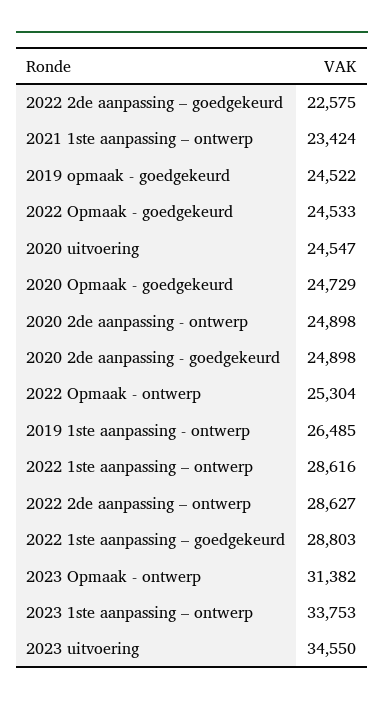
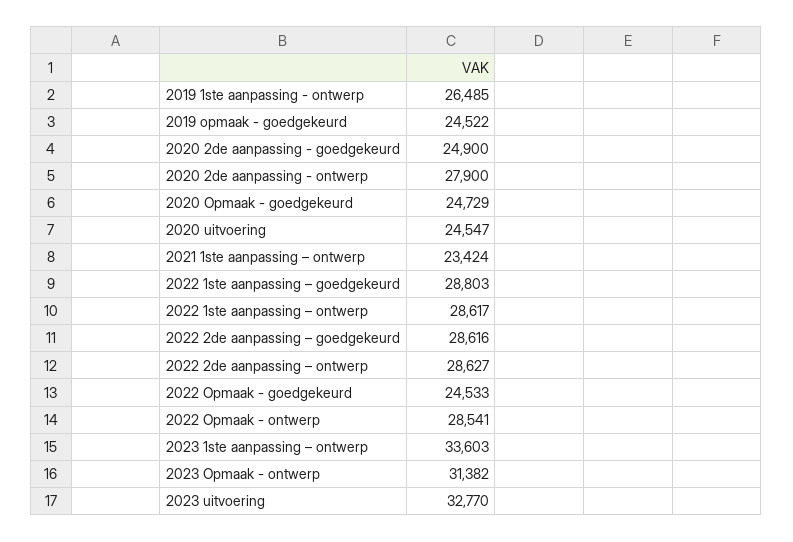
2022 2de aanpassing – goedgekeurd: 22575 -> 28616
2020 2de aanpassing - ontwerp: 24898 -> 27900
2020 2de aanpassing - goedgekeurd: 24898 -> 24900
2022 Opmaak - ontwerp: 25304 -> 28541
2022 1ste aanpassing – ontwerp: 28616 -> 28617
2023 1ste aanpassing – ontwerp: 33753 -> 33603
2023 uitvoering: 34550 -> 32770

